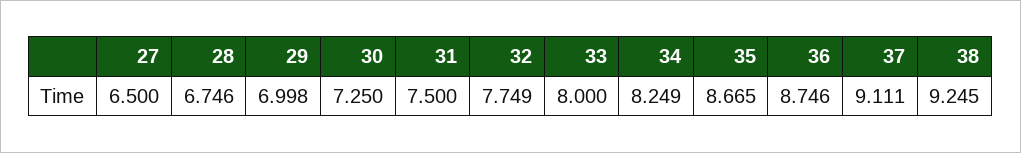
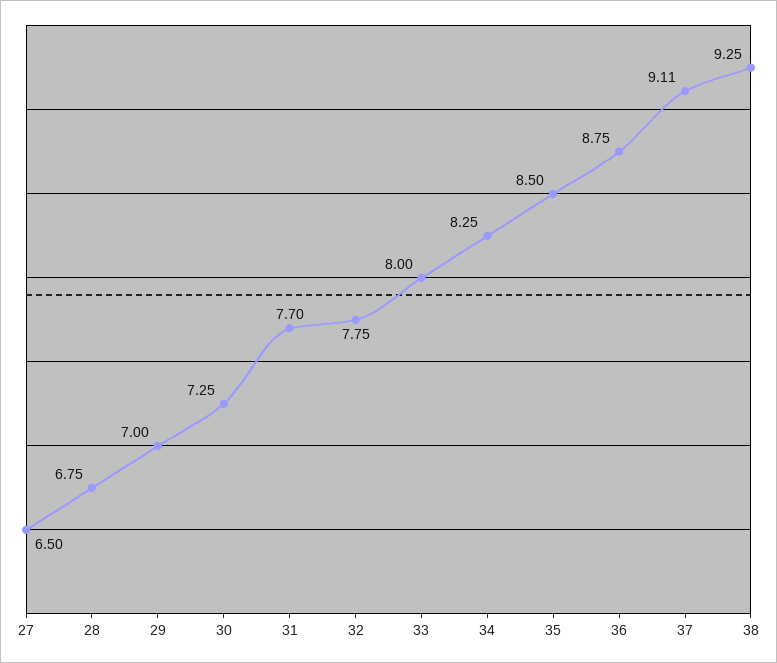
31: 7.5 -> 7.7
35: 8.665 -> 8.5

